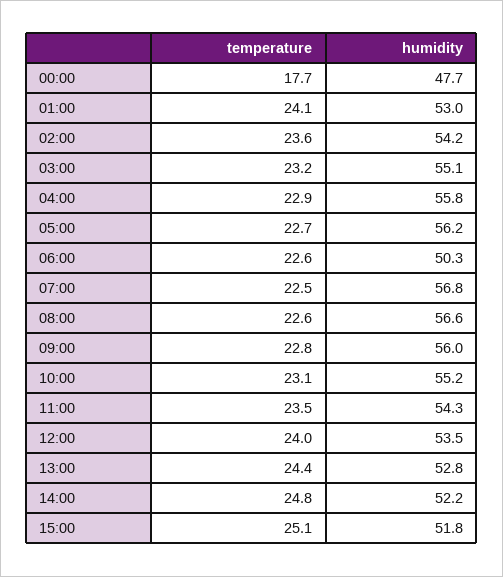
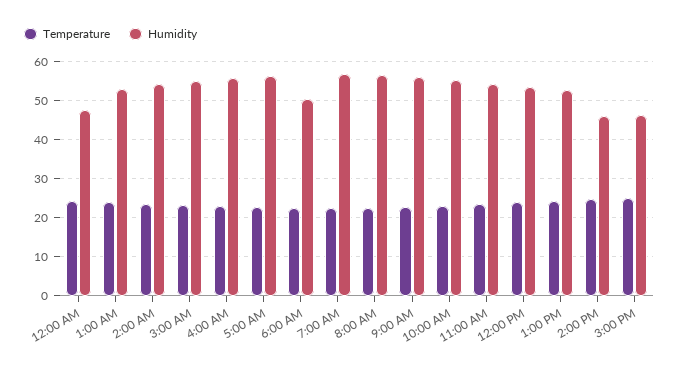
temperature, 00:00: 17.7 -> 24
humidity, 14:00: 52.2 -> 46
humidity, 15:00: 51.8 -> 46

